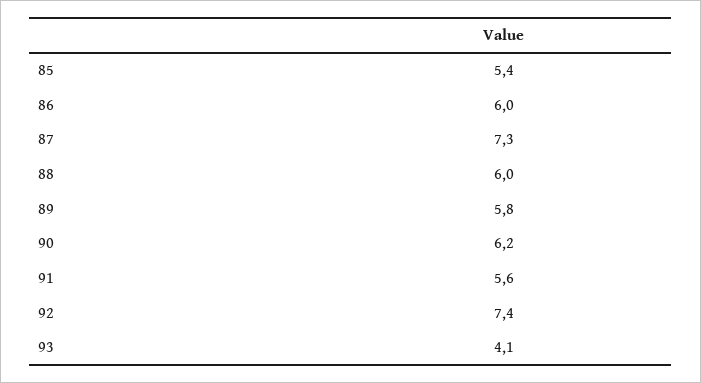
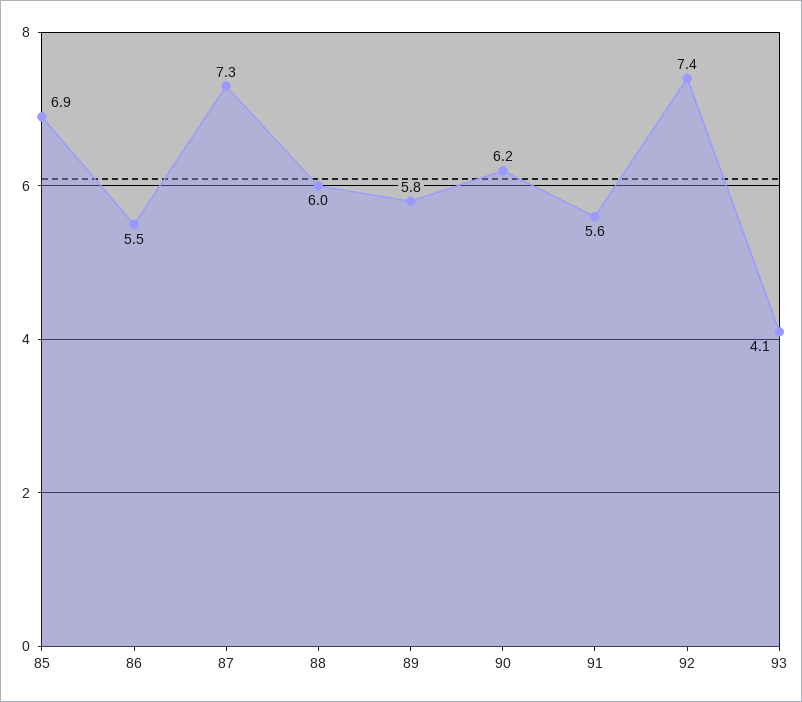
85: 5.4 -> 6.9
86: 6 -> 5.5

